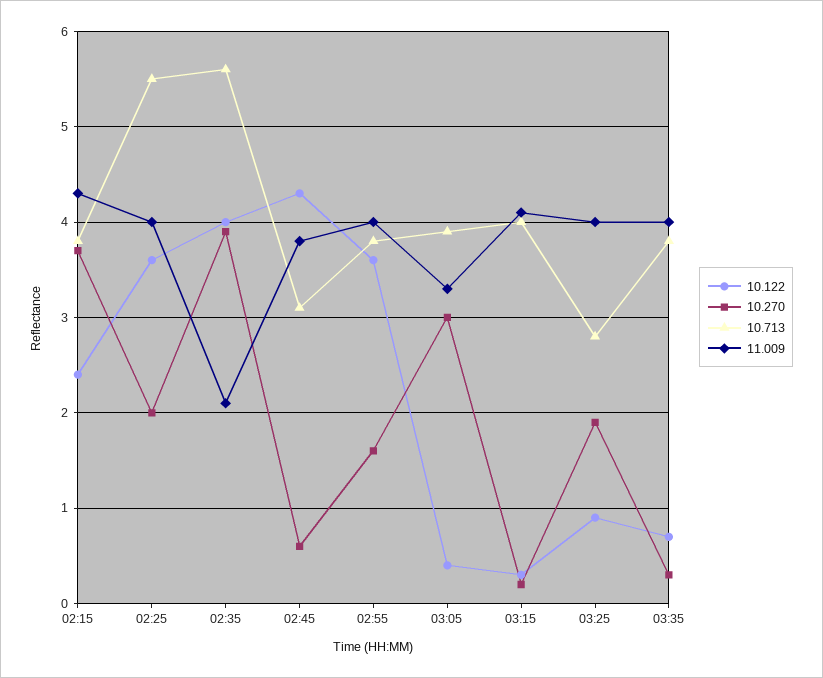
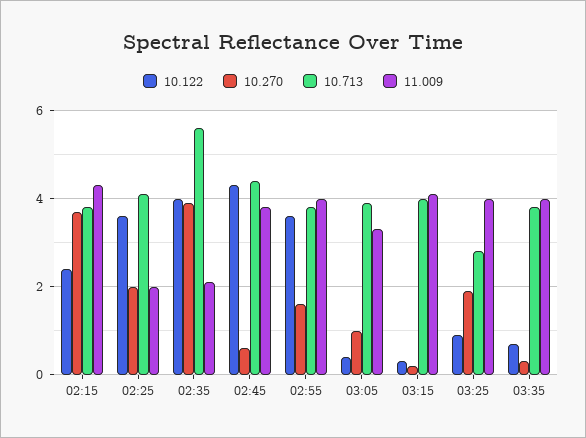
10.713, 02:25: 5.5 -> 4
11.009, 02:25: 4 -> 2
10.713, 02:45: 3.1 -> 4.5
10.270, 03:05: 3 -> 1

